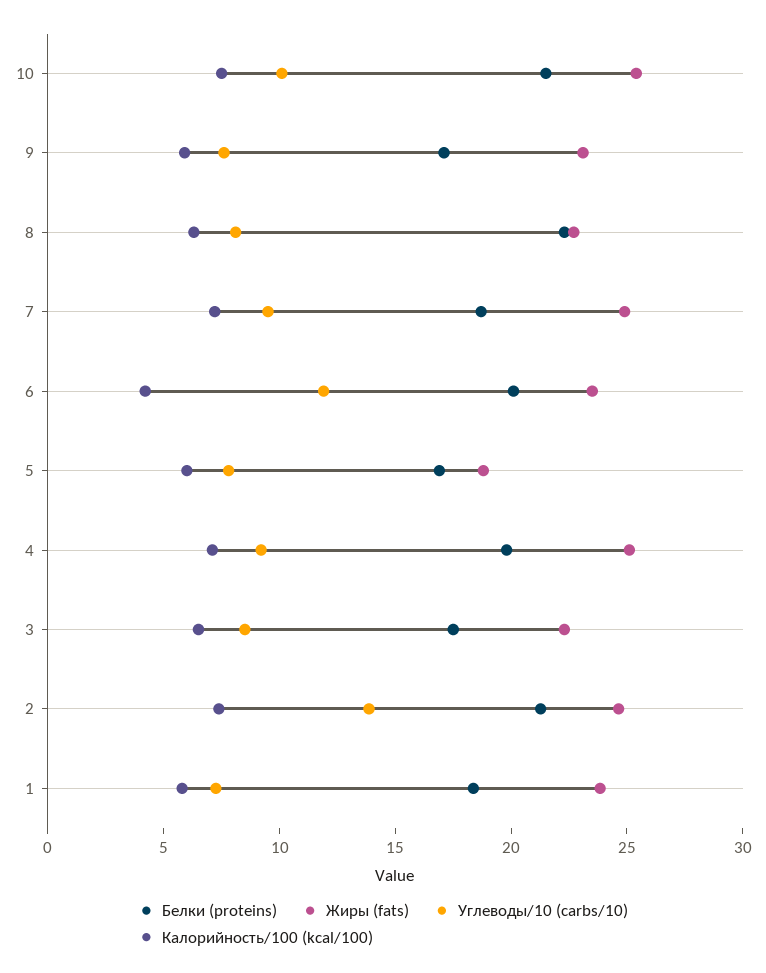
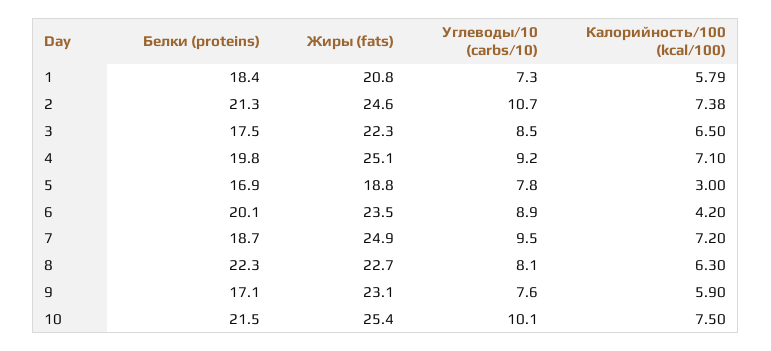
Углеводы/10 (carbs/10), 6: 12 -> 8.9
Калорийность/100 (kcal/100), 5: 6 -> 3
Углеводы/10 (carbs/10), 2: 14 -> 10.7
Жиры (fats), 1: 24 -> 20.8

